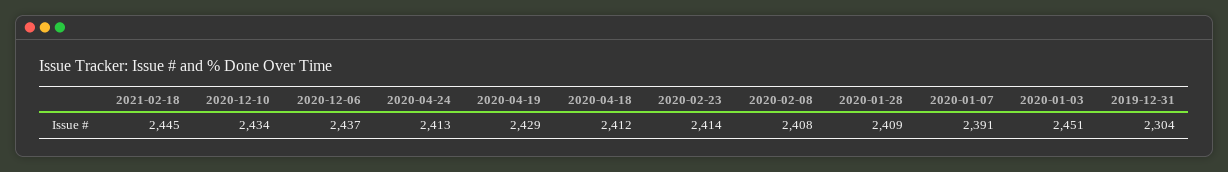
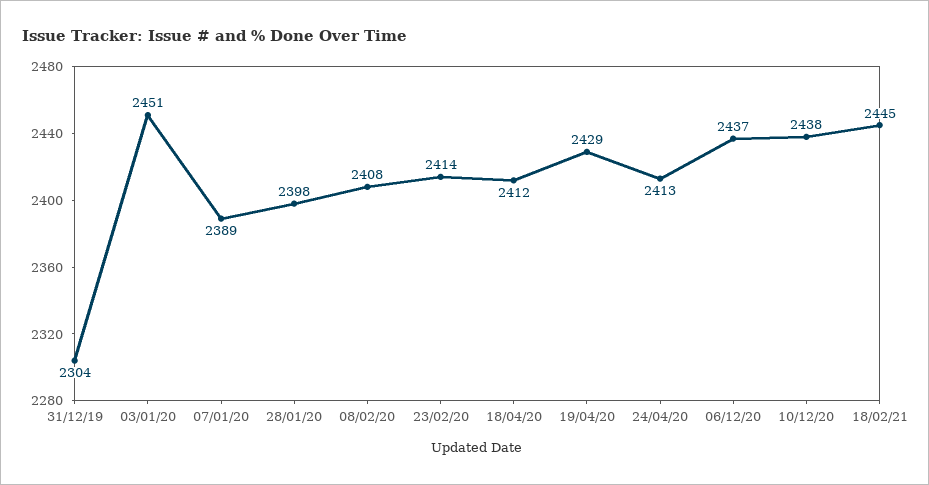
2020-12-10: 2434 -> 2438
2020-01-28: 2409 -> 2398
2020-01-07: 2391 -> 2389

